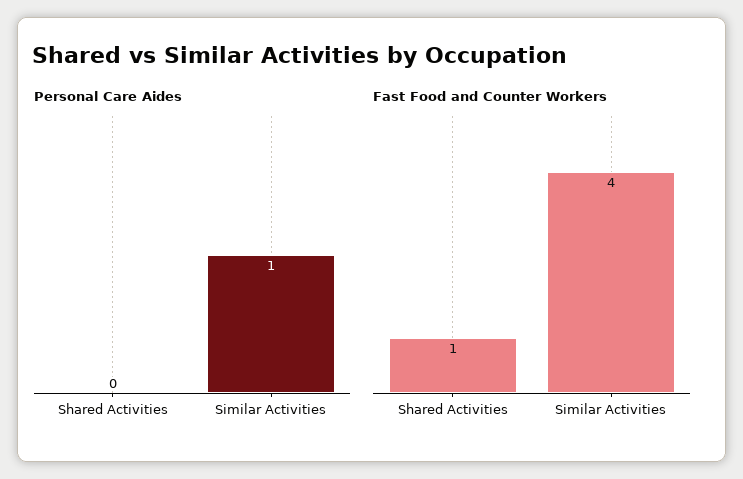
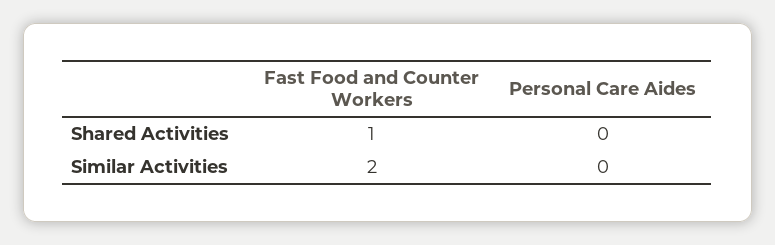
Personal Care Aides, Similar Activities: 1 -> 0
Fast Food and Counter Workers, Similar Activities: 4 -> 2

